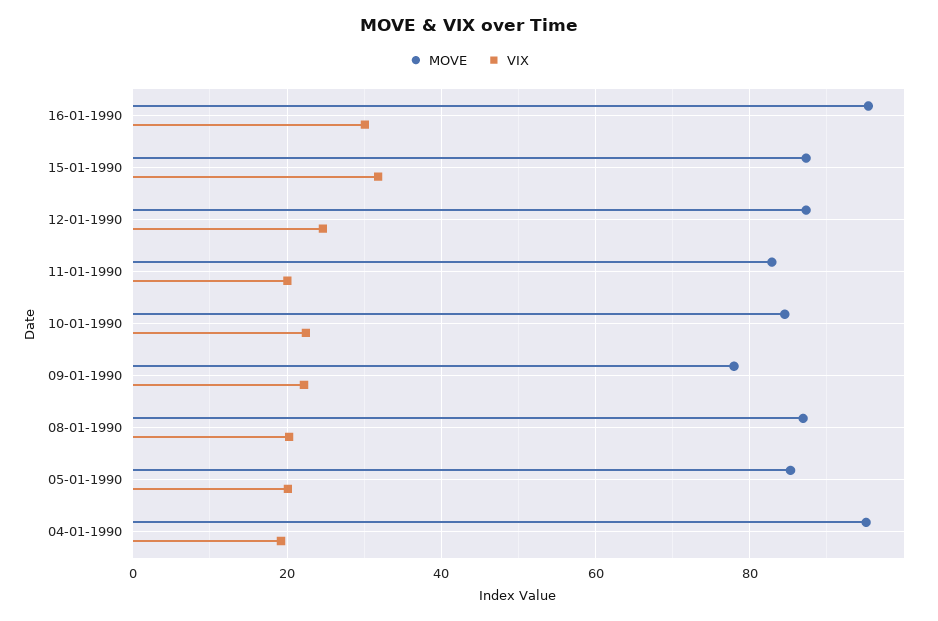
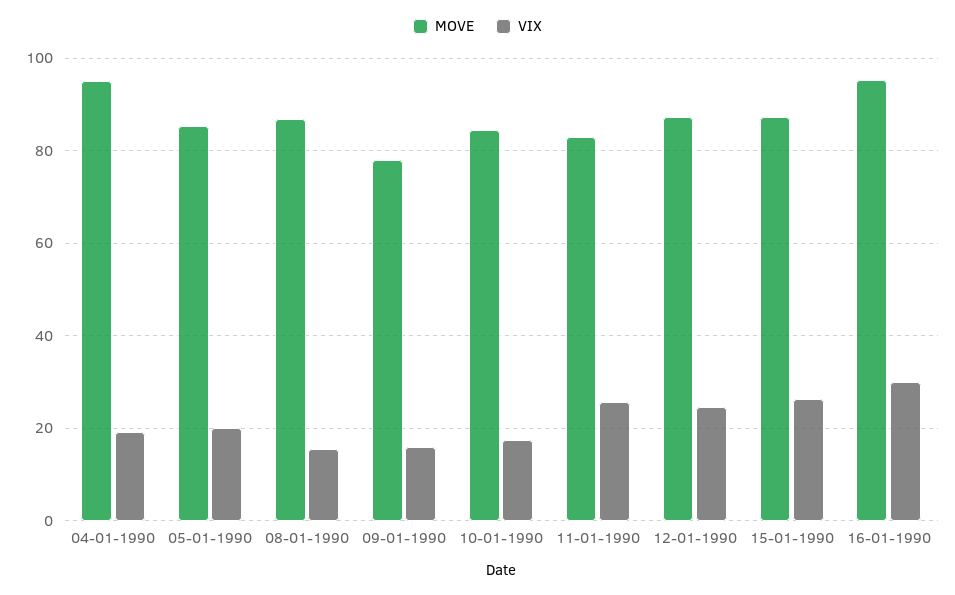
VIX, 15-01-1990: 32 -> 26
VIX, 11-01-1990: 20 -> 26
VIX, 10-01-1990: 22 -> 18
VIX, 09-01-1990: 22 -> 16
VIX, 08-01-1990: 20 -> 16

